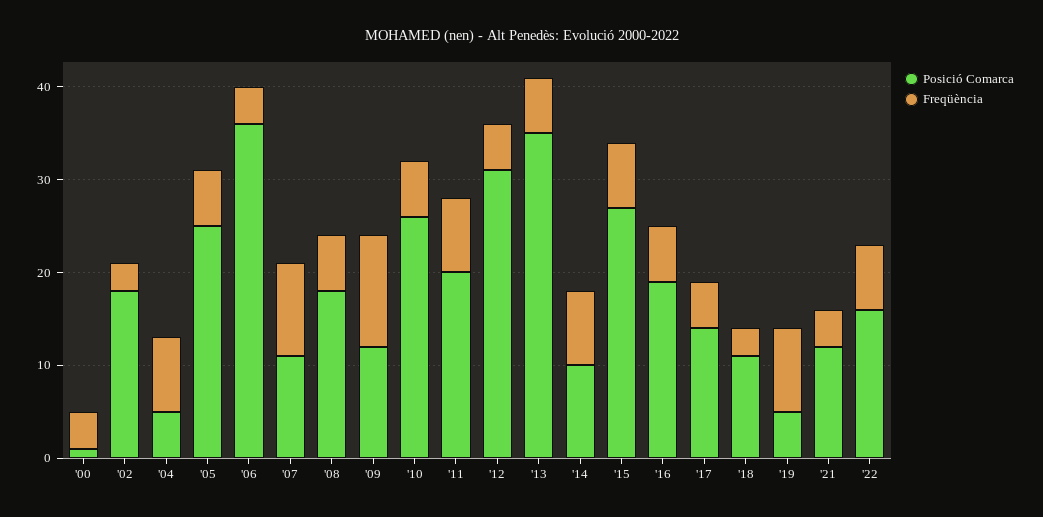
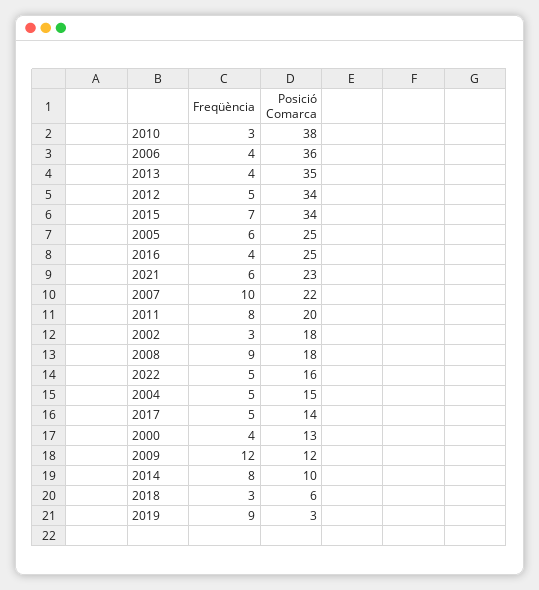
Posició Comarca, '00: 1 -> 13
Posició Comarca, '04: 5 -> 15
Freqüència, '04: 8 -> 5
Posició Comarca, '07: 11 -> 22
Freqüència, '08: 6 -> 9
Posició Comarca, '10: 26 -> 38
Freqüència, '10: 6 -> 3
Posició Comarca, '12: 31 -> 34
Freqüència, '13: 6 -> 4
Posició Comarca, '15: 27 -> 34
Posició Comarca, '16: 19 -> 25
Freqüència, '16: 6 -> 4
Posició Comarca, '18: 11 -> 6
Posició Comarca, '19: 5 -> 3
Posició Comarca, '21: 12 -> 23
Freqüència, '21: 4 -> 6
Freqüència, '22: 7 -> 5

